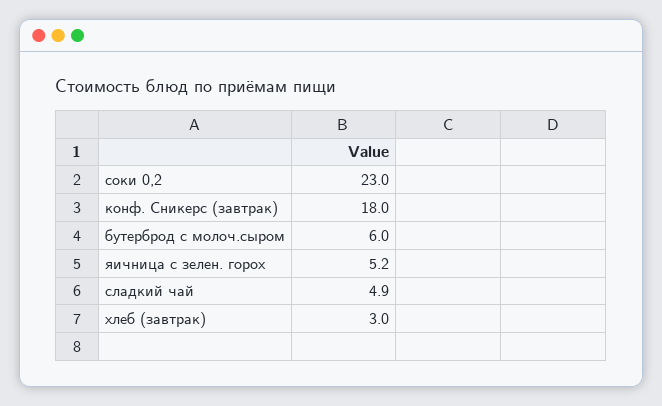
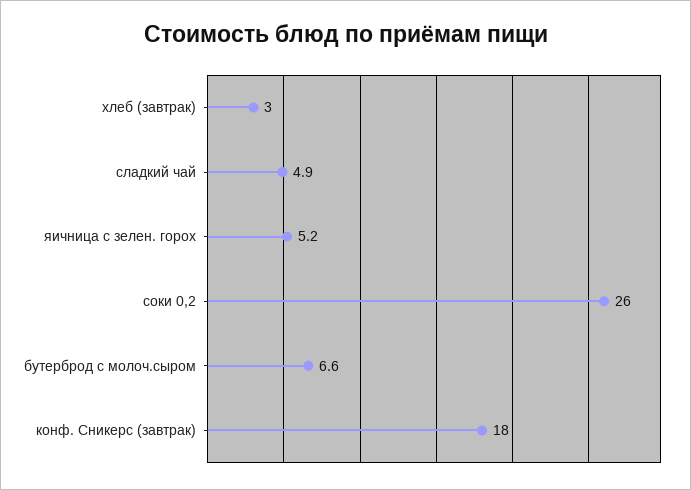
соки 0,2: 23 -> 26
бутерброд с молоч.сыром: 6 -> 6.6

